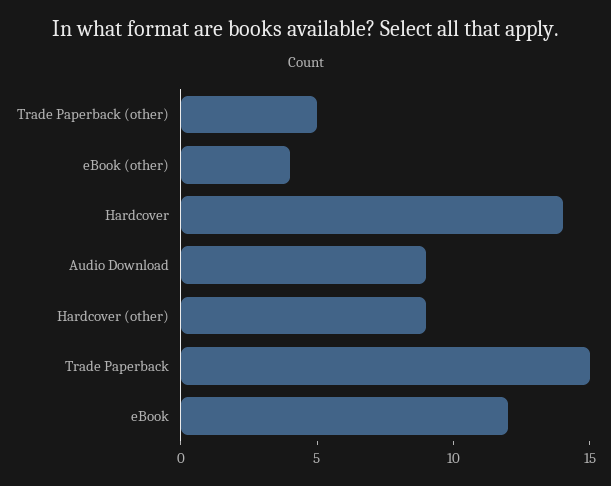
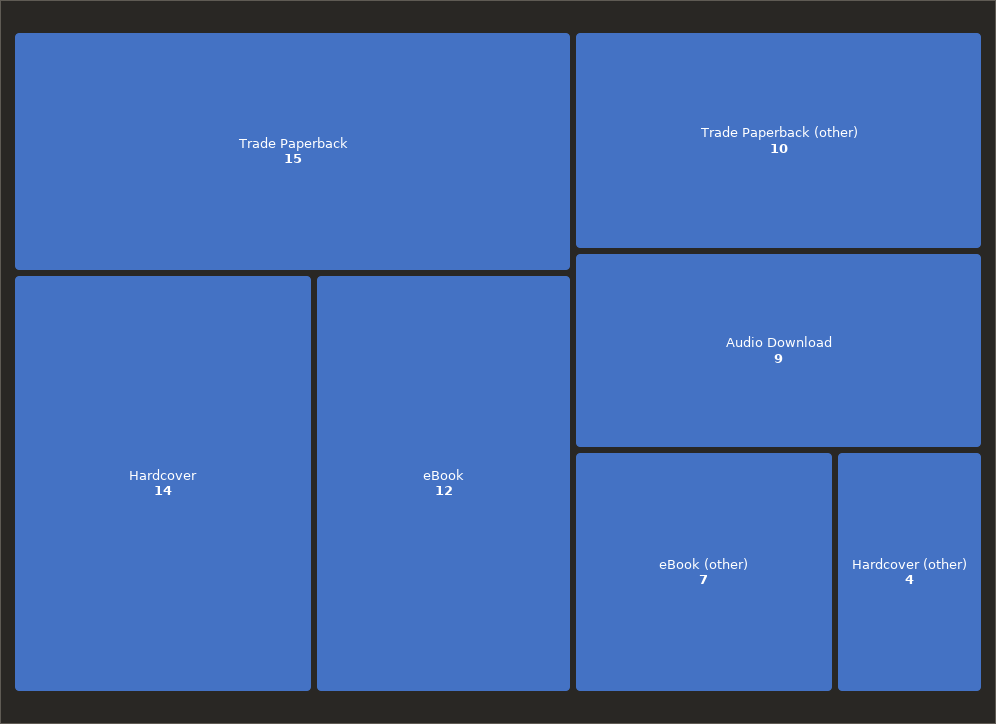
Trade Paperback (other): 5 -> 10
eBook (other): 4 -> 7
Hardcover (other): 9 -> 4

